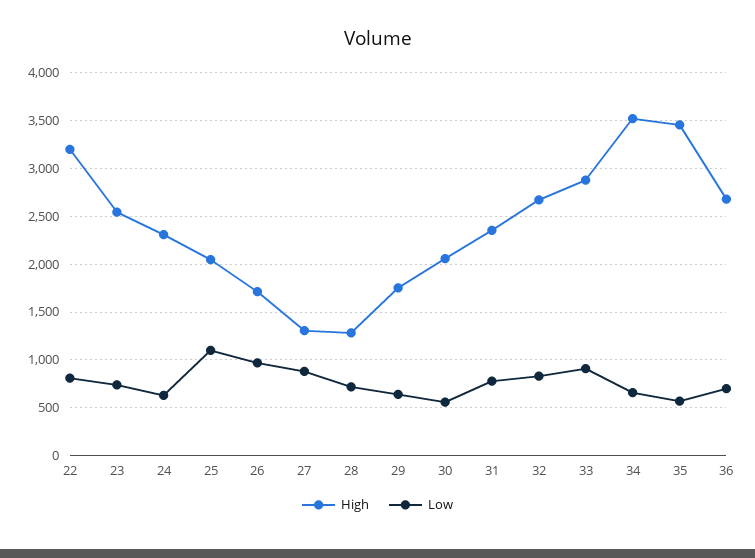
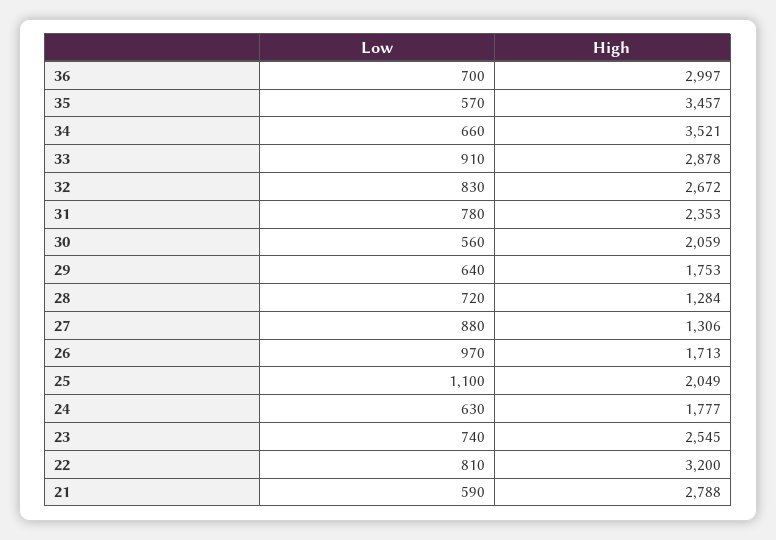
High, 24: 2300 -> 1777
High, 36: 2700 -> 2997
Low, 21: none -> 590
High, 21: none -> 2788

